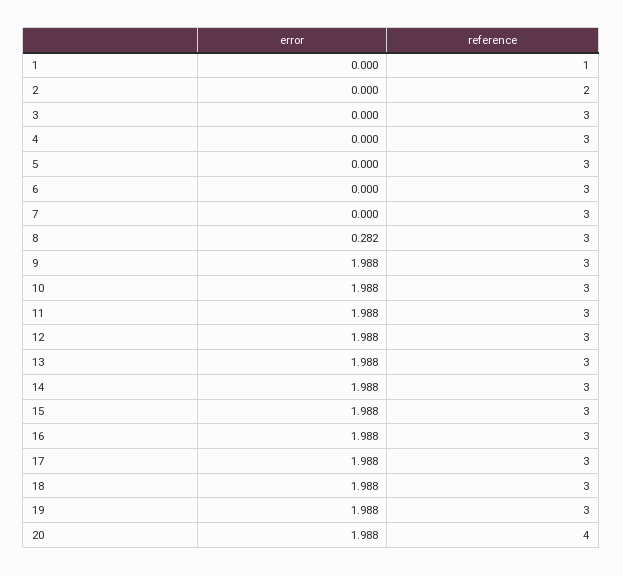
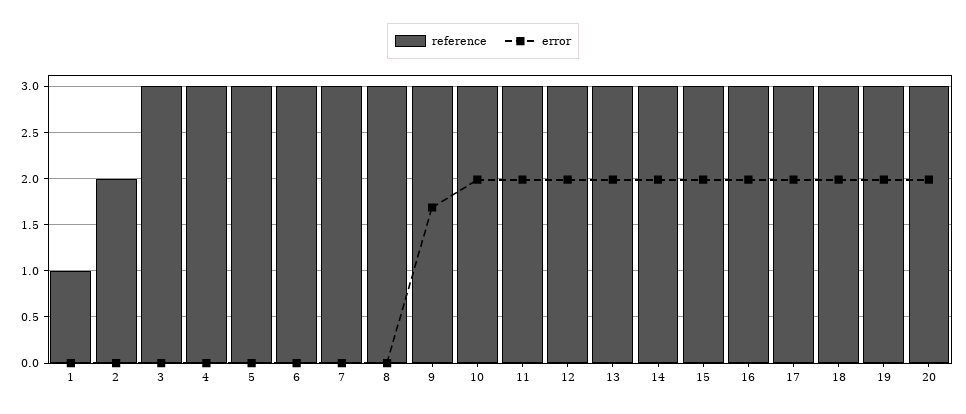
error, 8: 0.282 -> 0
error, 9: 1.988 -> 1.7
reference, 20: 4 -> 3

